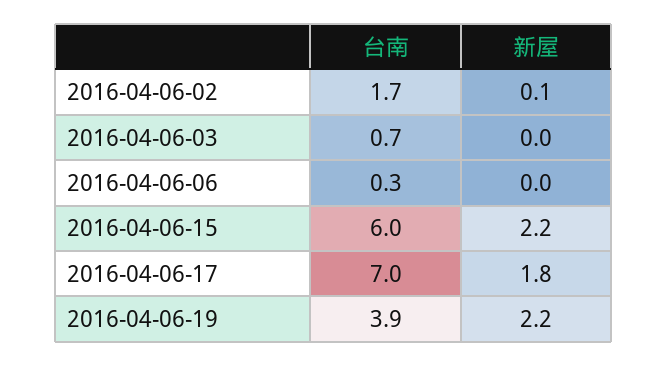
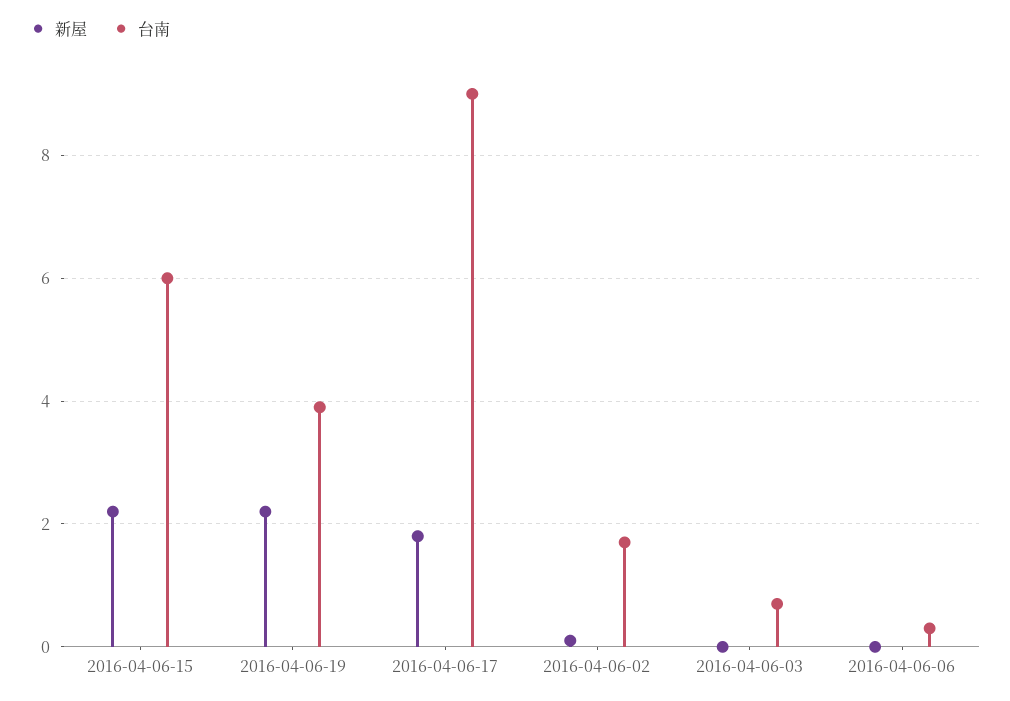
台南, 2016-04-06-17: 7 -> 9

